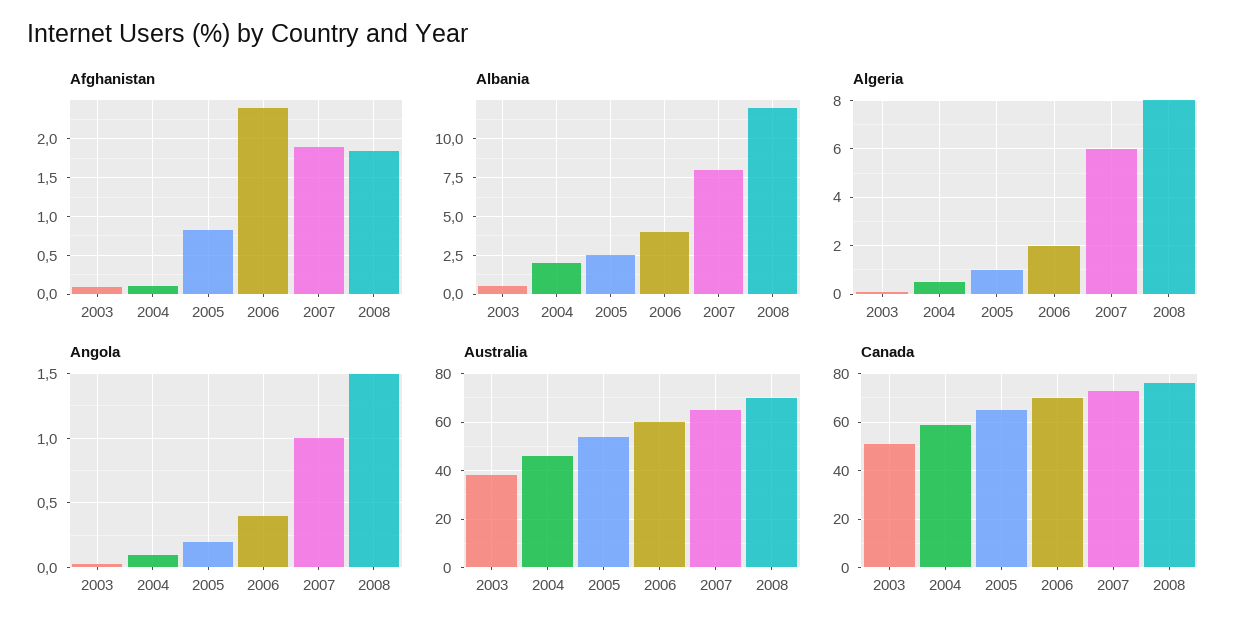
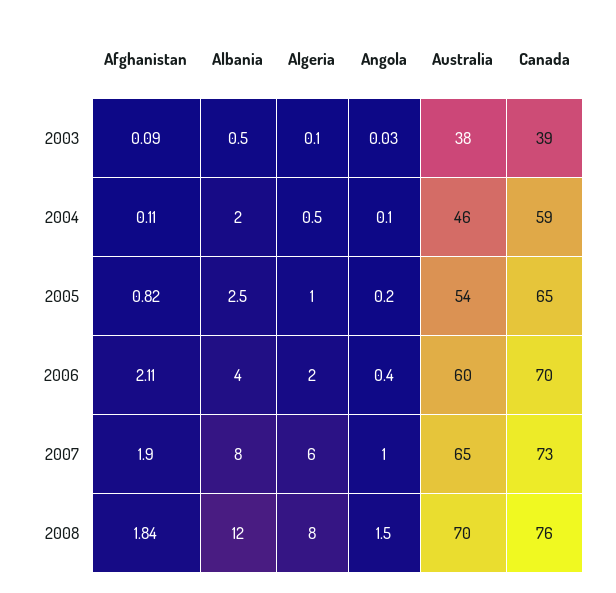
Afghanistan, 2006: 2.4 -> 2.11
Canada, 2003: 50 -> 39

